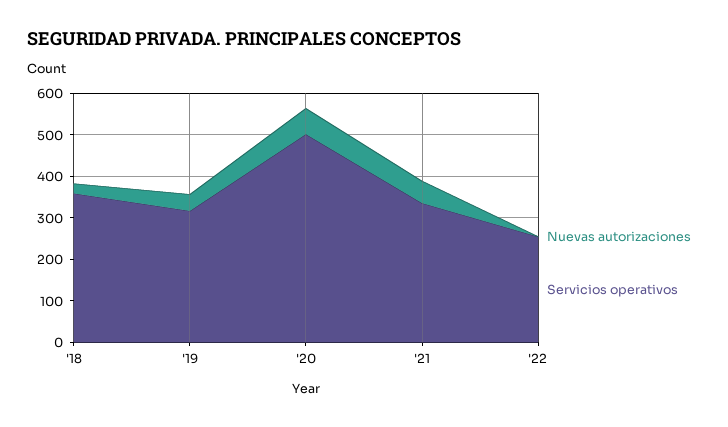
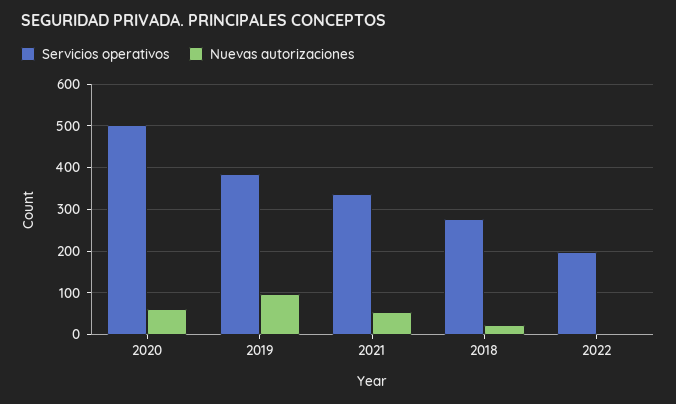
Servicios operativos, '18: 360 -> 280
Nuevas autorizaciones, '19: 40 -> 100
Servicios operativos, '19: 320 -> 380
Servicios operativos, '22: 260 -> 200

